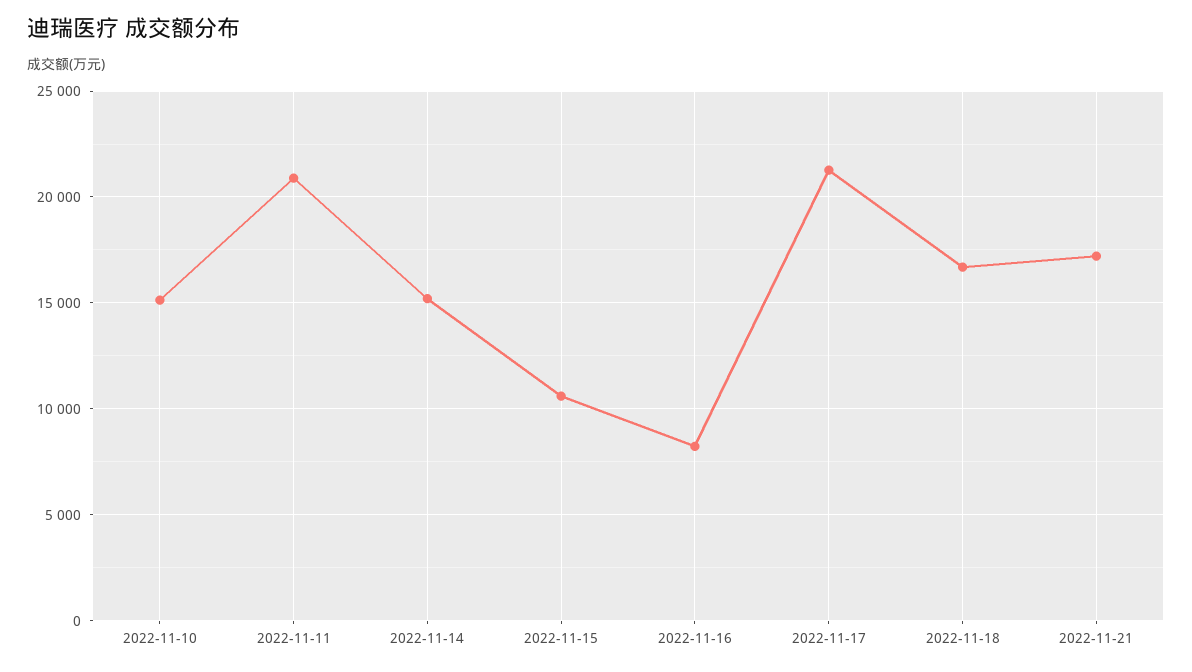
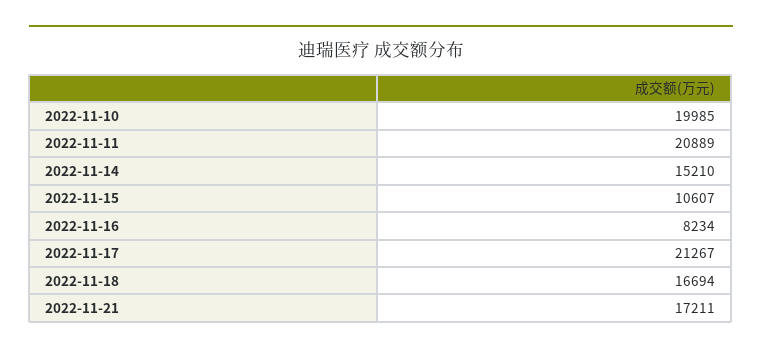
2022-11-10: 15000 -> 19985

